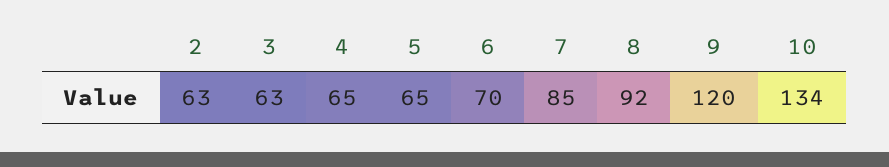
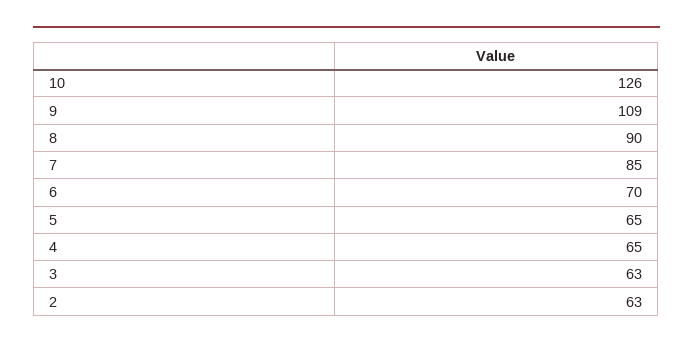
8: 92 -> 90
9: 120 -> 109
10: 134 -> 126

